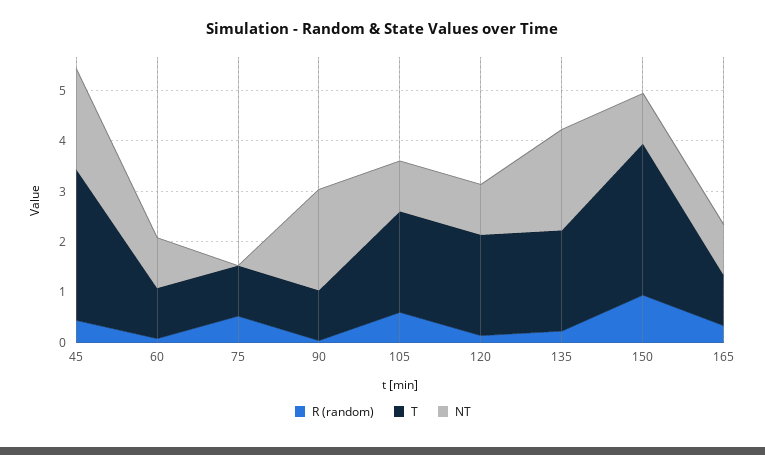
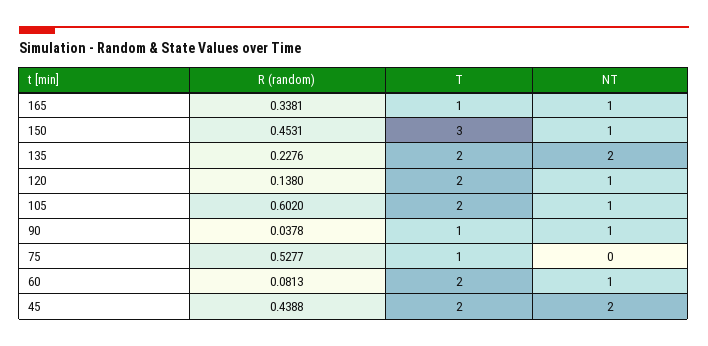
T, 45: 3 -> 2
T, 60: 1 -> 2
NT, 90: 2 -> 1
R (random), 150: 1 -> 0.4531

